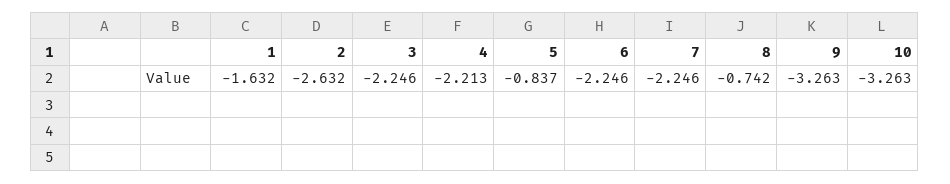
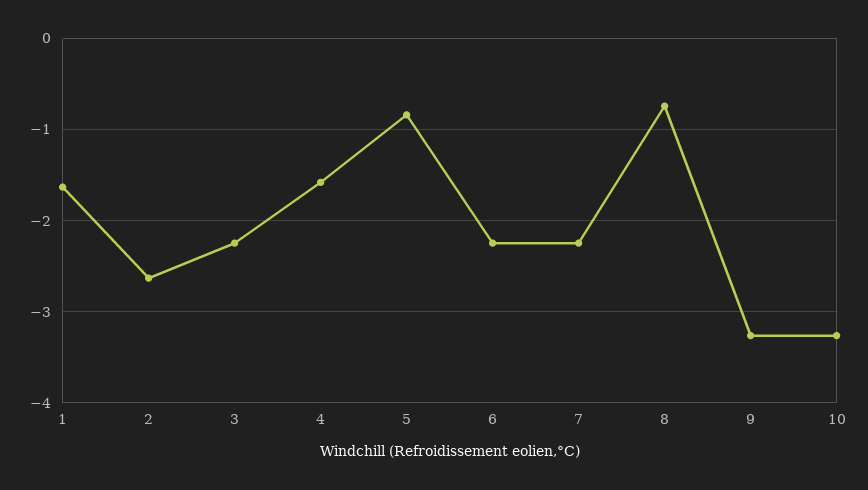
4: -2.213 -> -1.6

